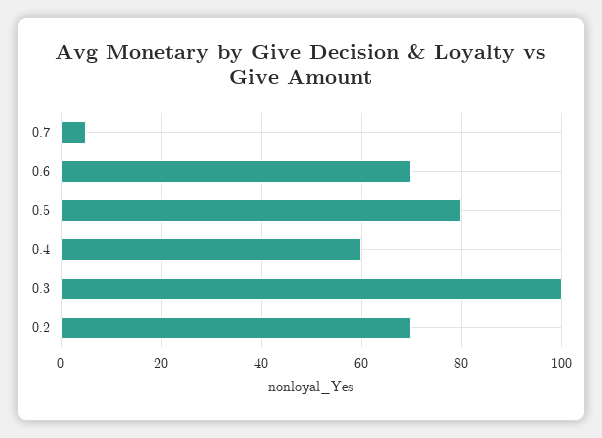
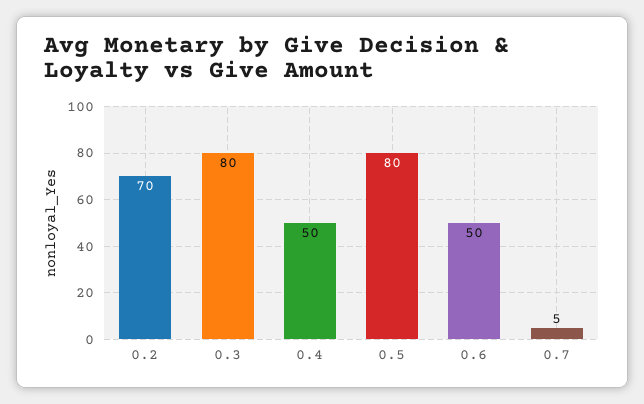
0.6: 70 -> 50
0.4: 60 -> 50
0.3: 100 -> 80

